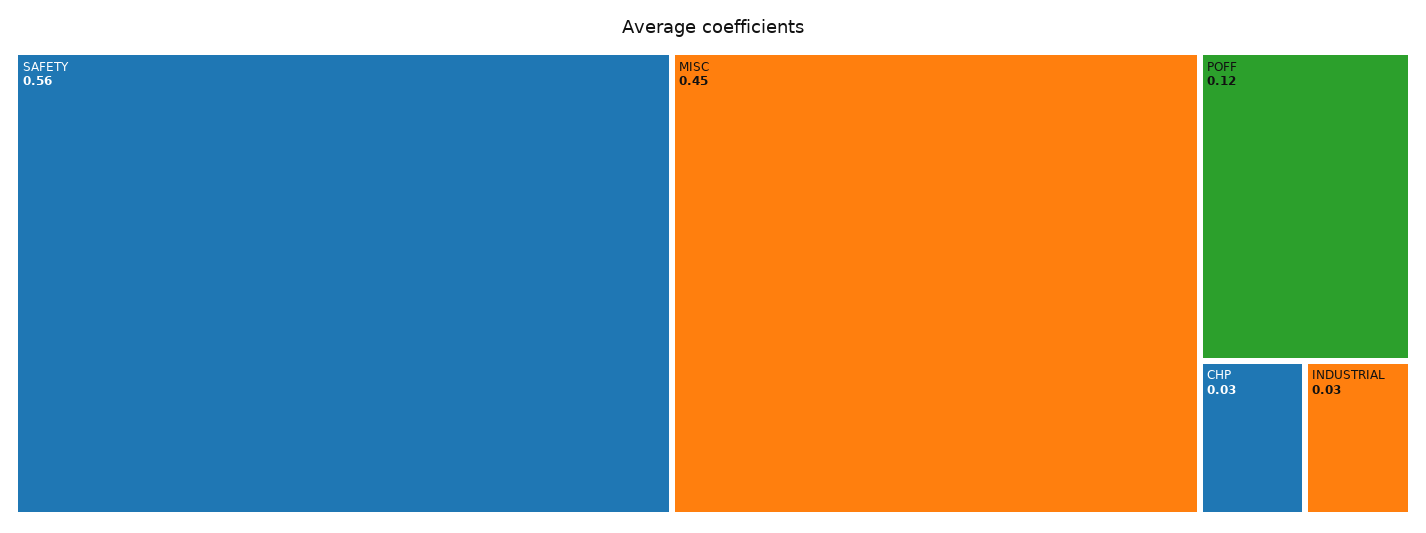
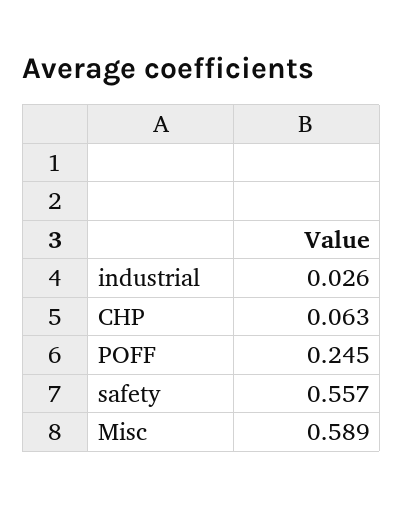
MISC: 0.45 -> 0.589
POFF: 0.12 -> 0.245
CHP: 0.03 -> 0.063

